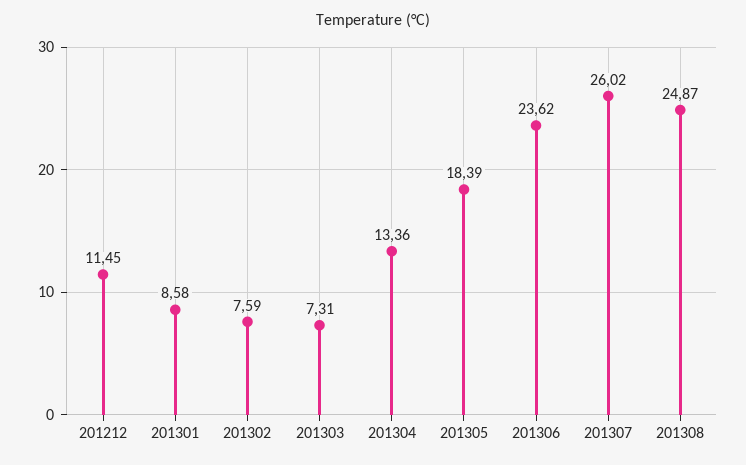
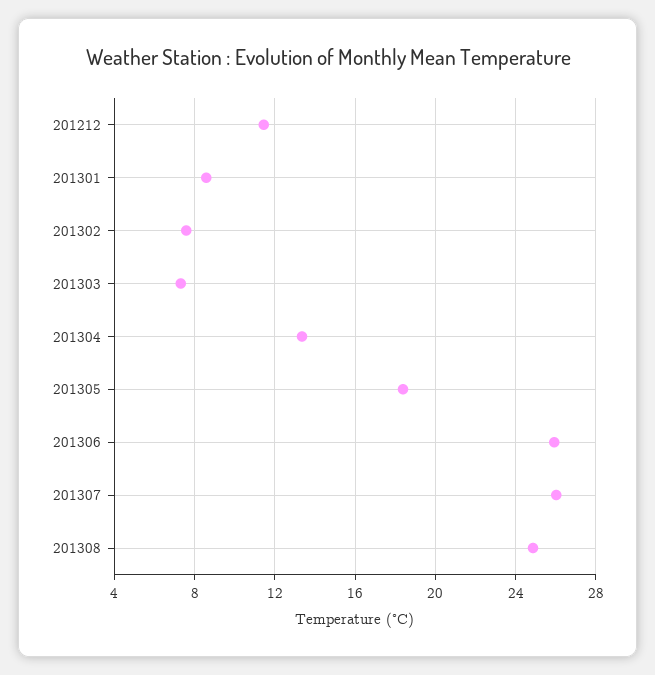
201306: 23.62 -> 26

